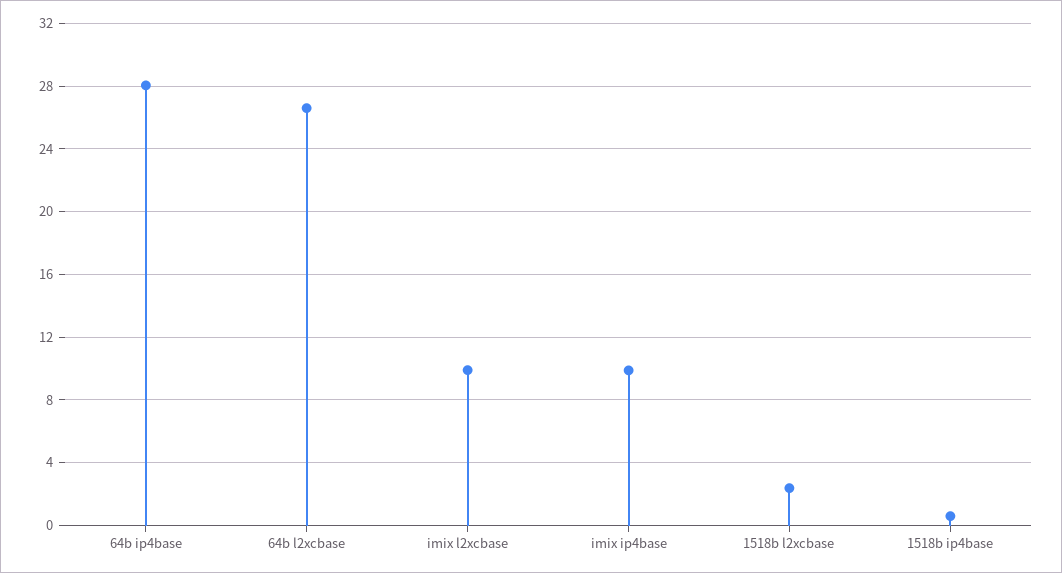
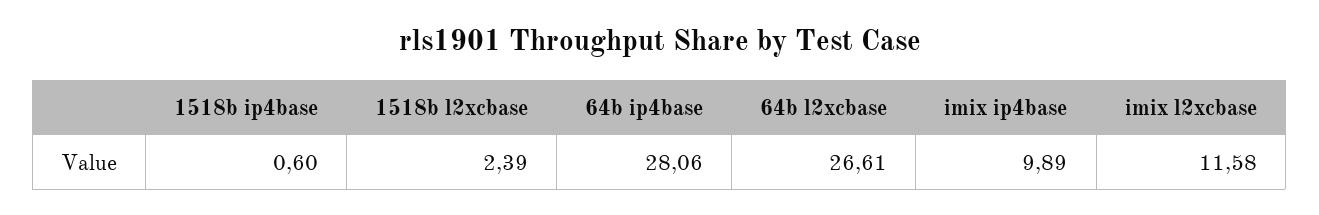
imix l2xcbase: 10 -> 11.58

